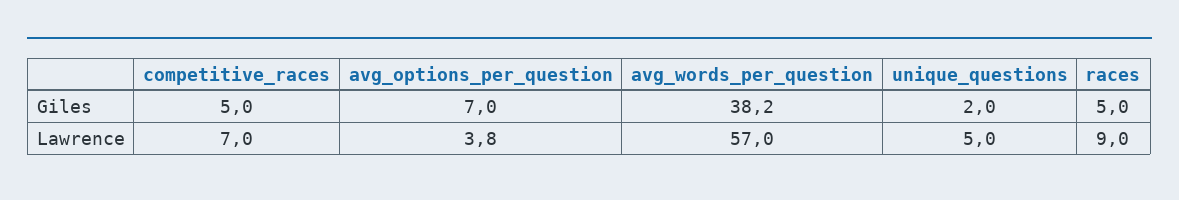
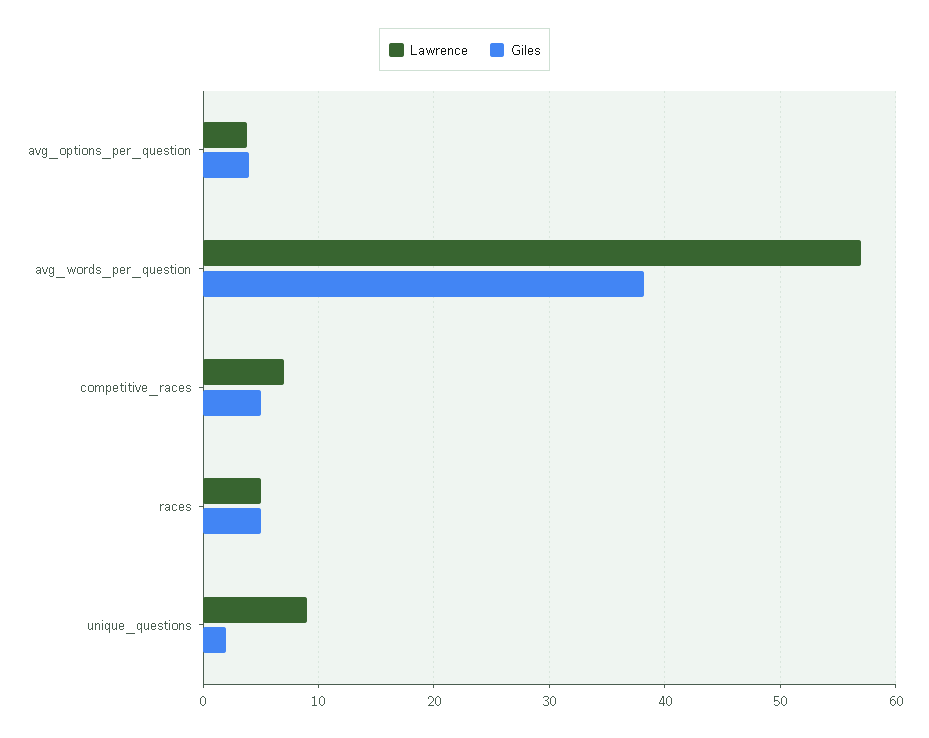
Giles, avg_options_per_question: 7 -> 4
Lawrence, unique_questions: 5 -> 9
Lawrence, races: 9 -> 5

